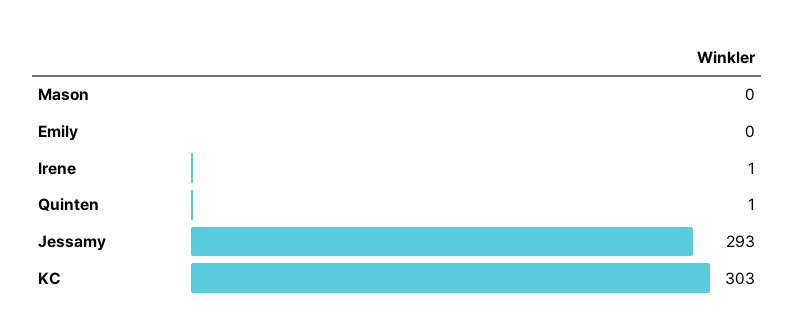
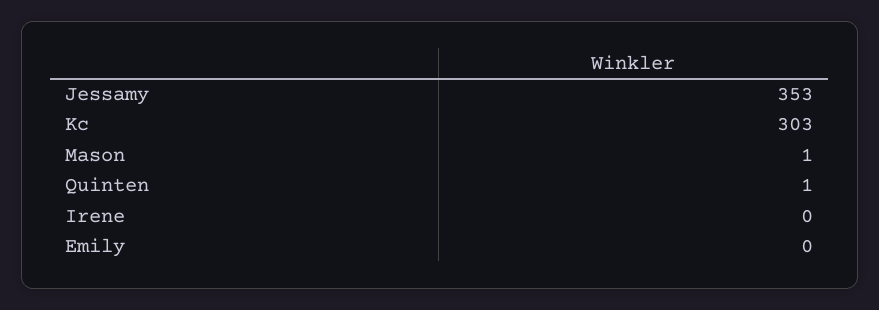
Mason: 0 -> 1
Irene: 1 -> 0
Jessamy: 293 -> 353

